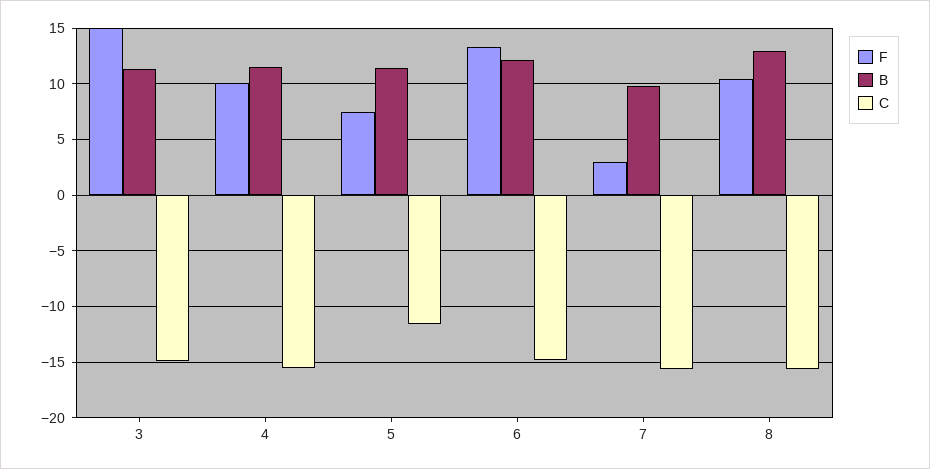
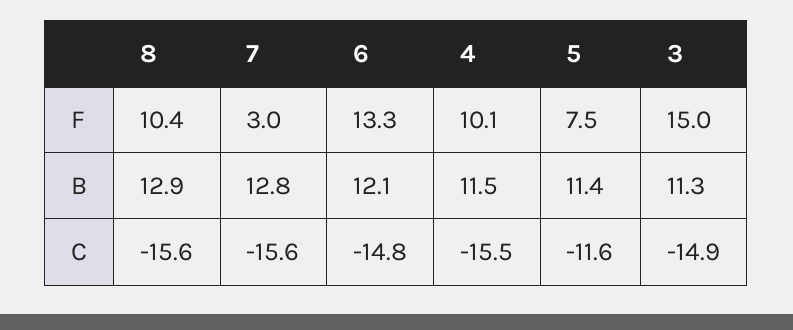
B, 7: 10 -> 12.8

